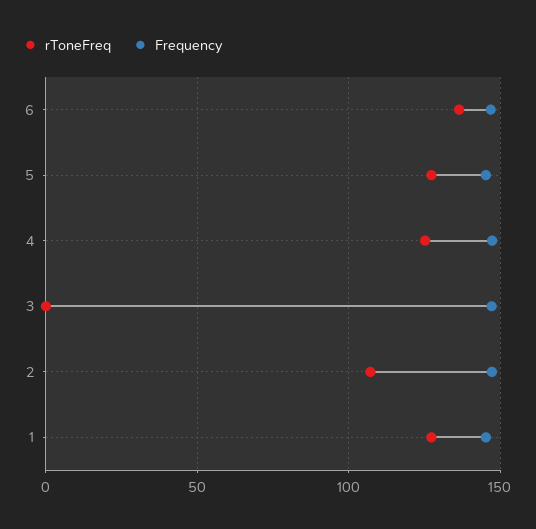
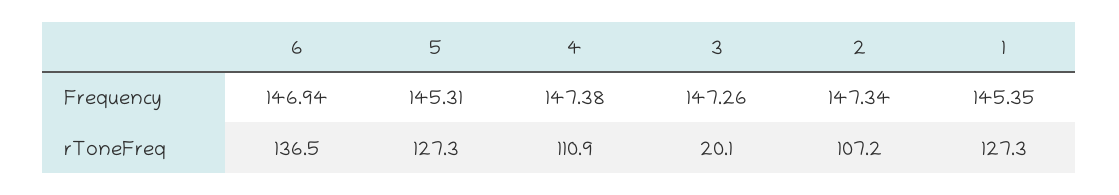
rToneFreq, 4: 125 -> 110.9
rToneFreq, 3: 0 -> 20.1

